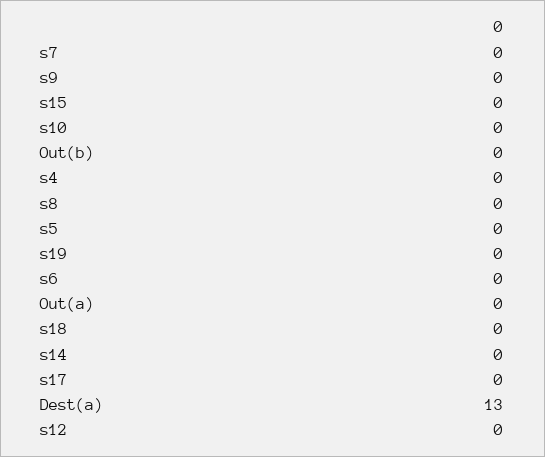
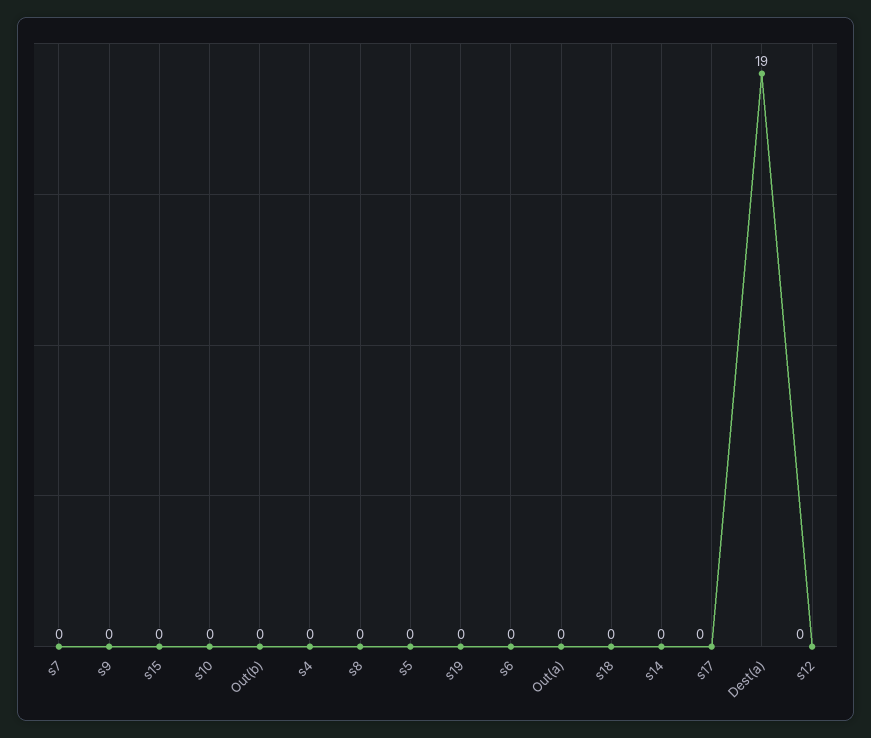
Dest(a): 13 -> 19

